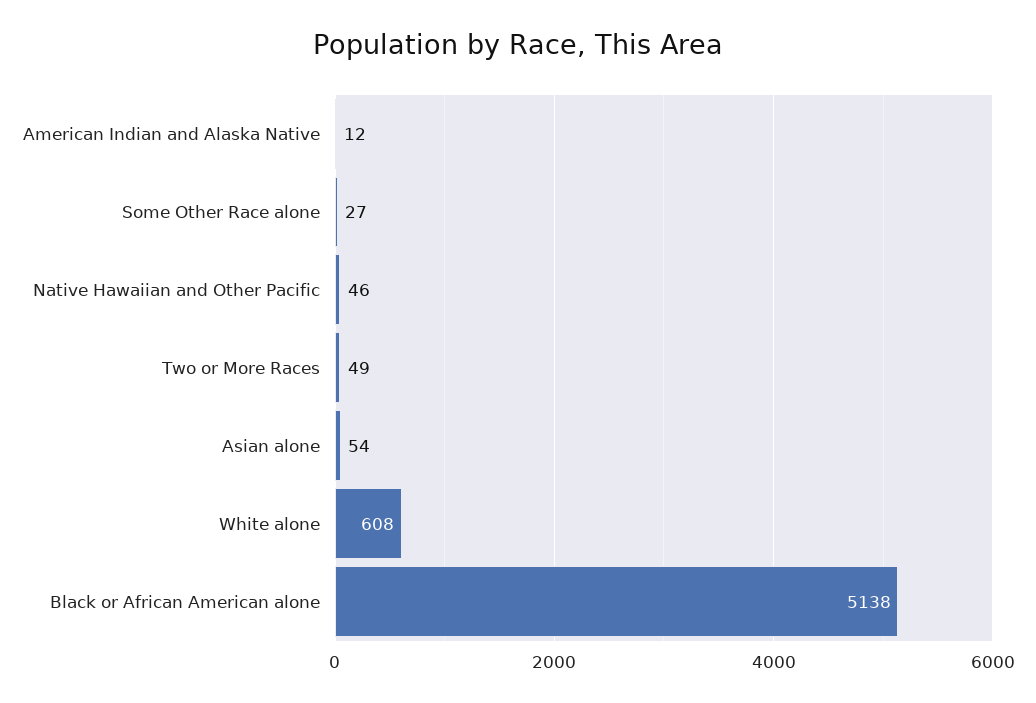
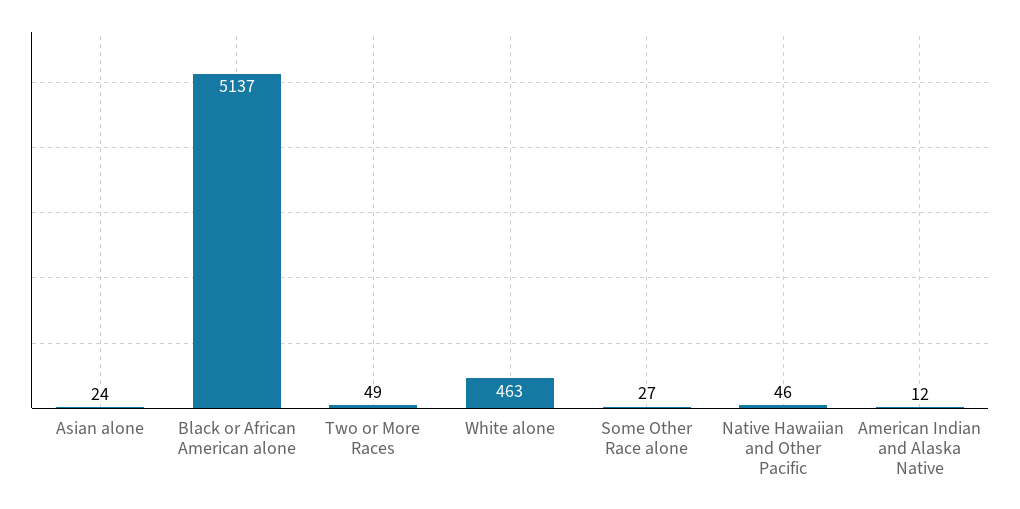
Asian alone: 54 -> 24
White alone: 608 -> 463
Black or African American alone: 5138 -> 5137

